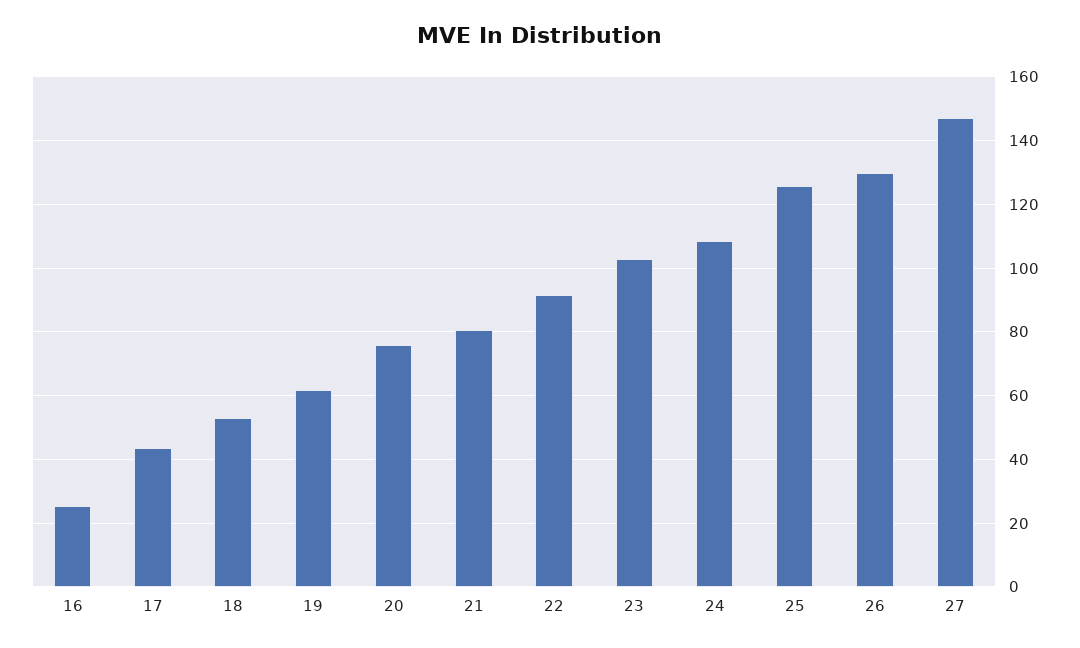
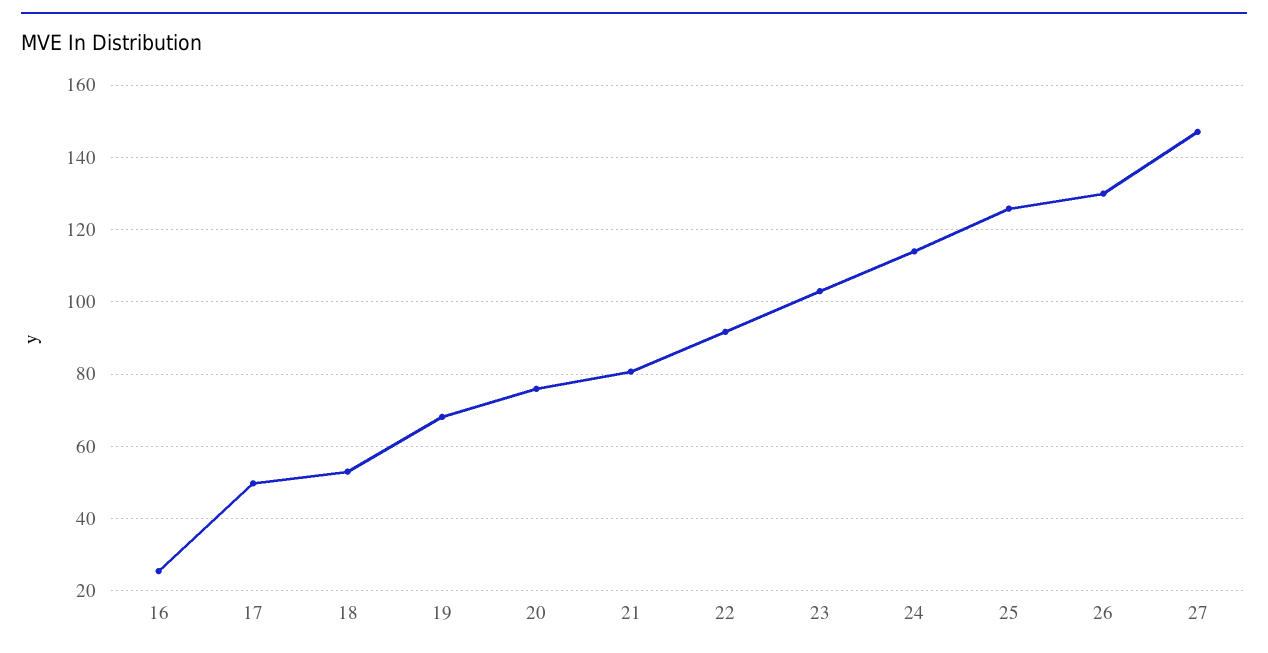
17: 44 -> 50
19: 62 -> 68
24: 108 -> 114

